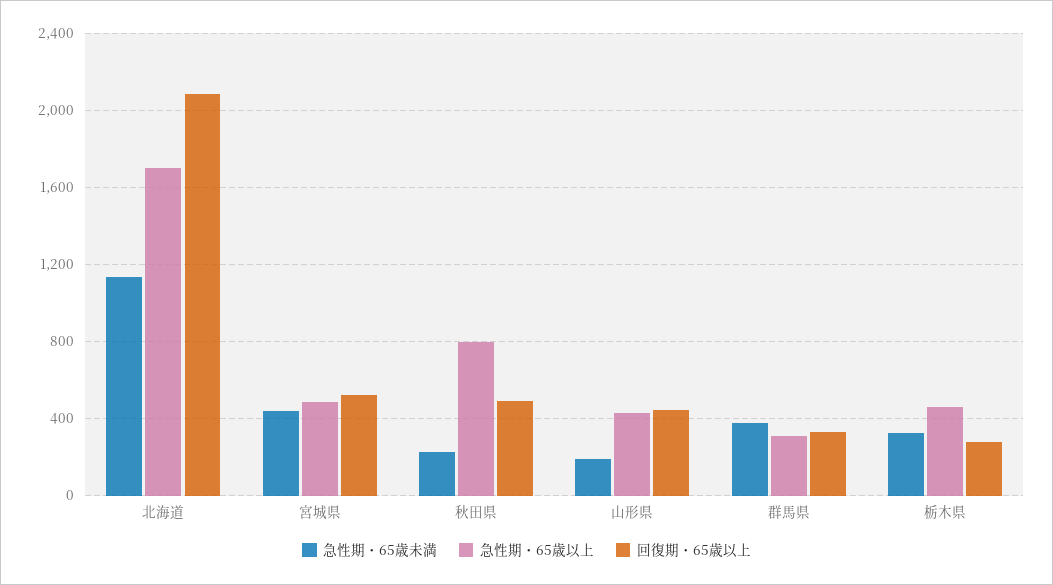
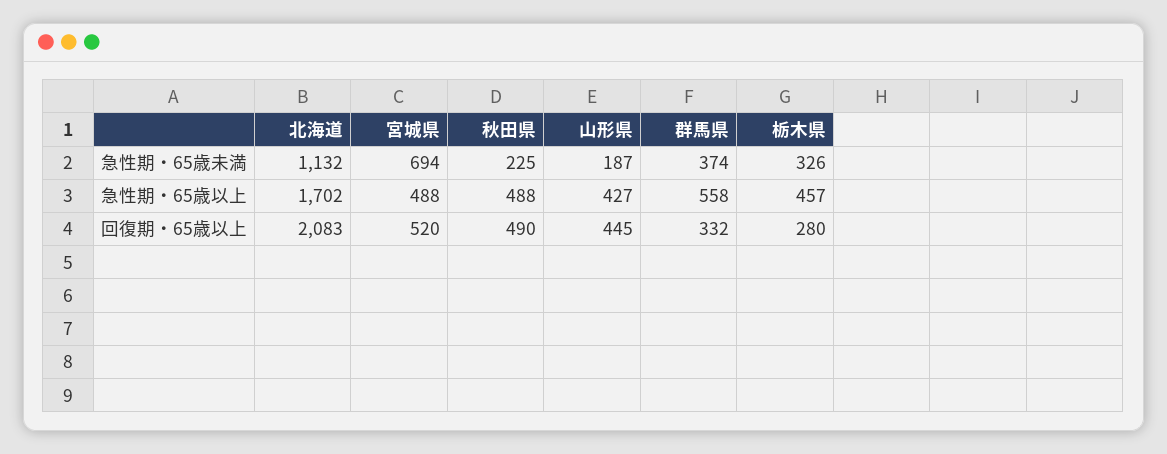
急性期・65歳未満, 宮城県: 450 -> 694
急性期・65歳以上, 秋田県: 800 -> 488
急性期・65歳以上, 群馬県: 300 -> 558

